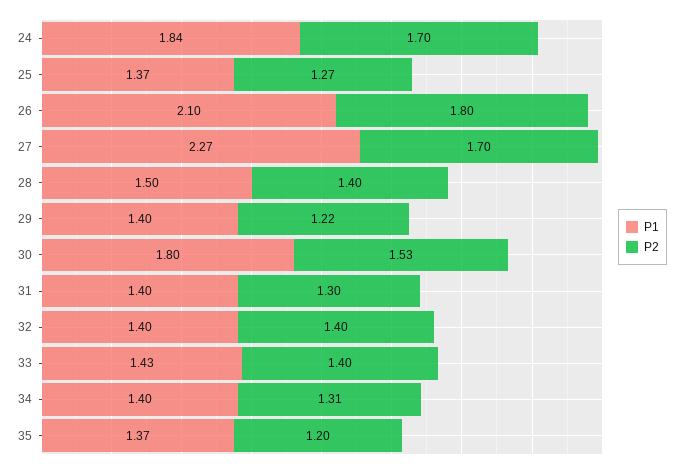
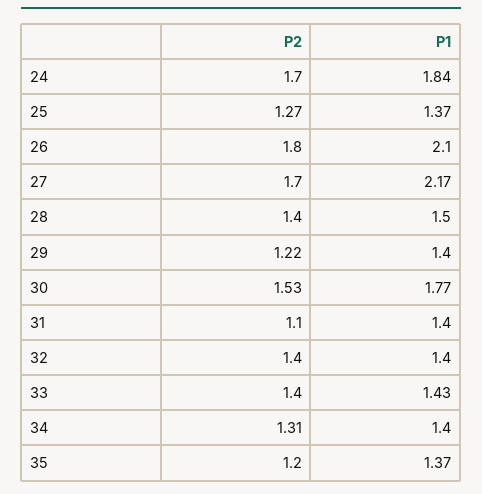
P1, 27: 2.27 -> 2.17
P1, 30: 1.8 -> 1.77
P2, 31: 1.3 -> 1.1

